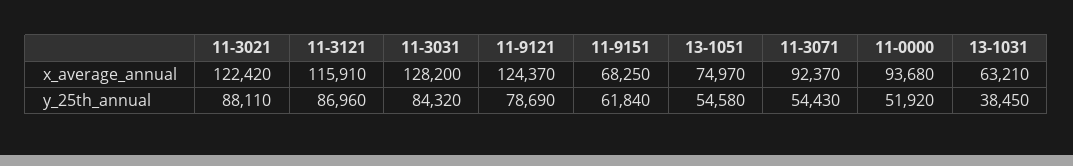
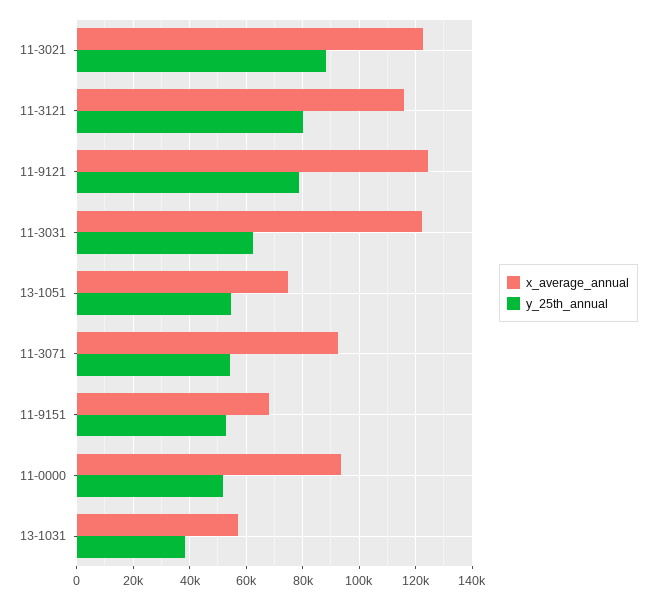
x_average_annual, 11-3031: 128200 -> 122500
x_average_annual, 13-1031: 63210 -> 57500
y_25th_annual, 11-3121: 86960 -> 80000
y_25th_annual, 11-3031: 84320 -> 62500
y_25th_annual, 11-9151: 61840 -> 52500

